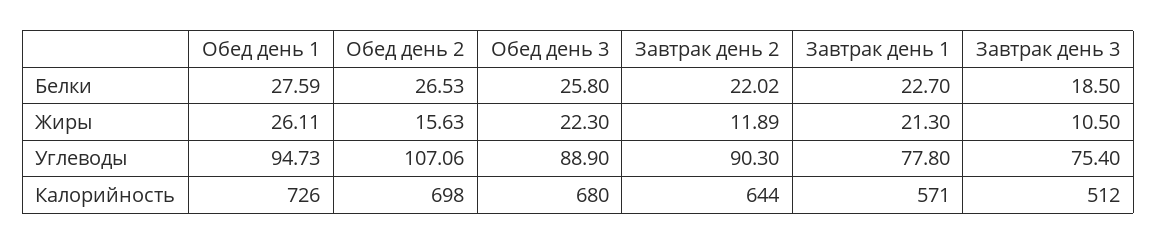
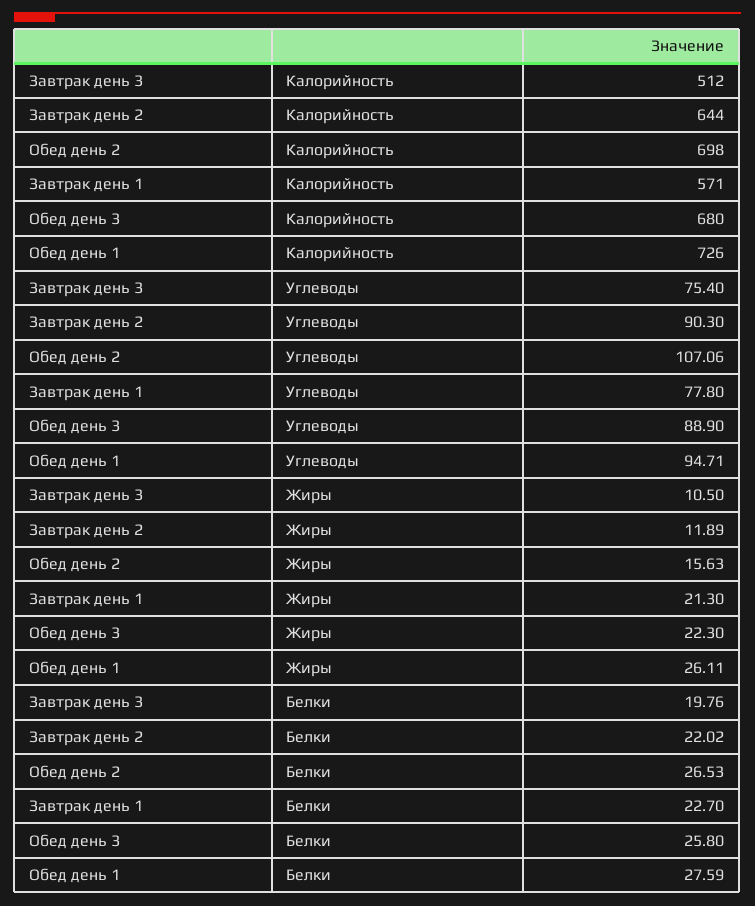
Завтрак день 3, Белки: 18.5 -> 19.76
Обед день 1, Углеводы: 94.73 -> 94.71

